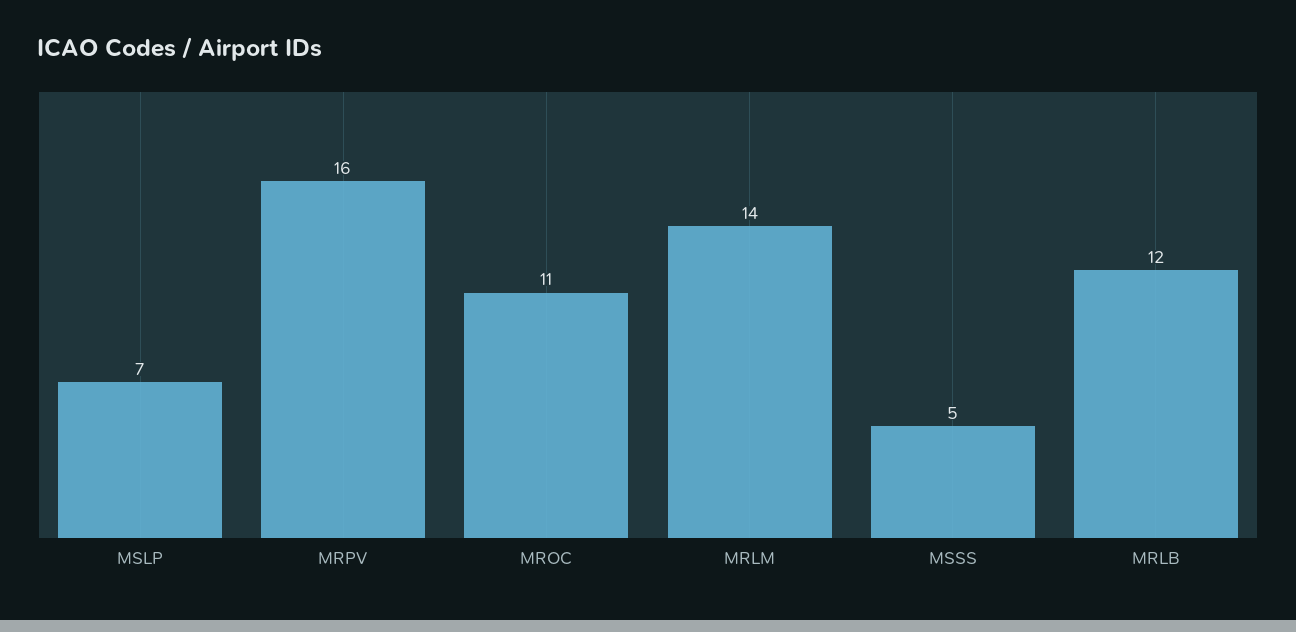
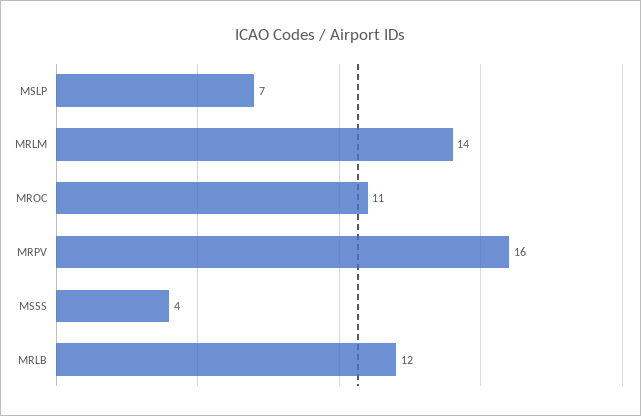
MSSS: 5 -> 4

